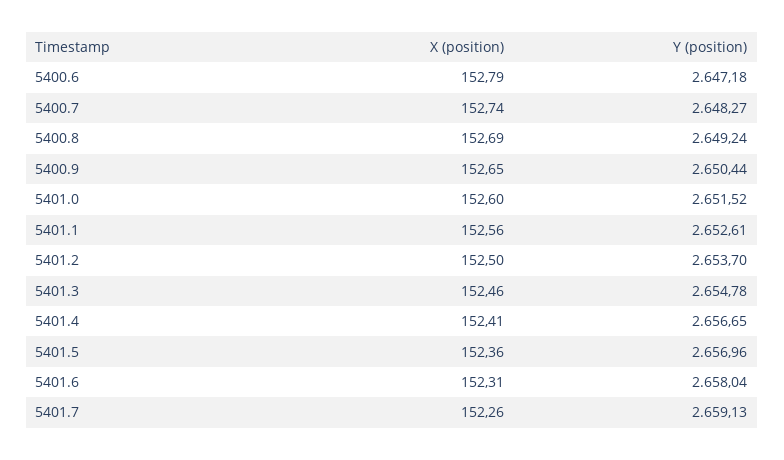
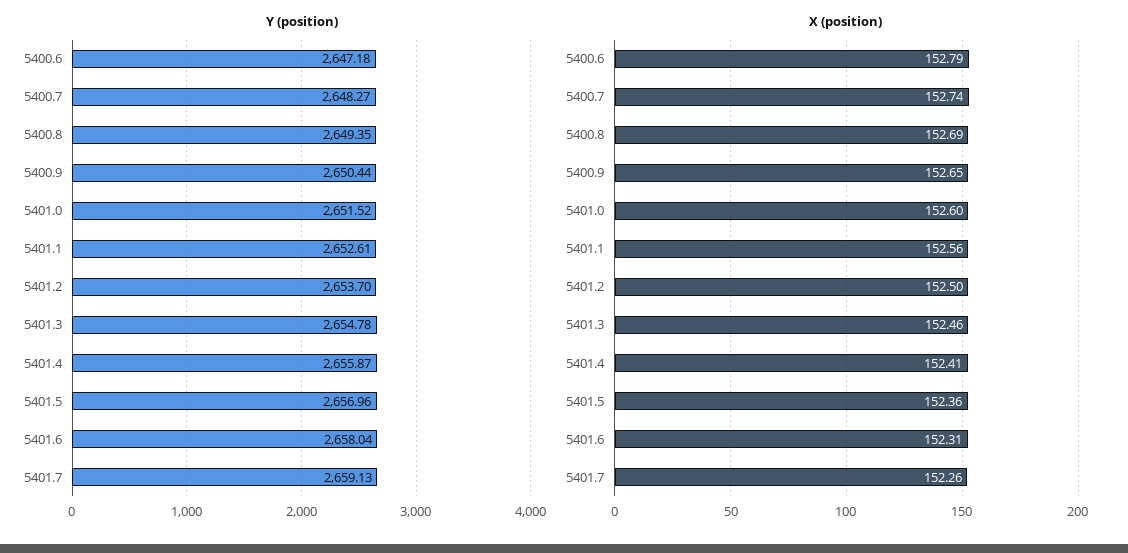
Y (position), 5400.8: 2649.24 -> 2649.35
Y (position), 5401.4: 2656.65 -> 2655.87

